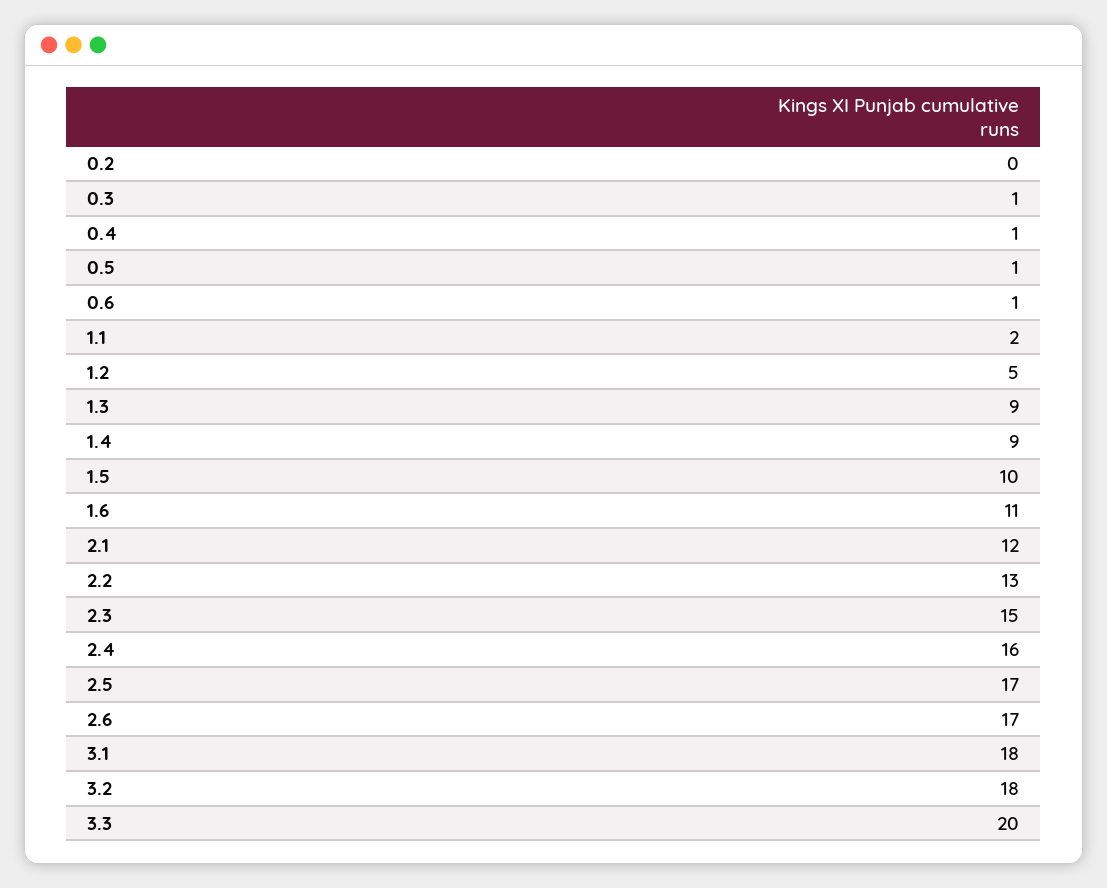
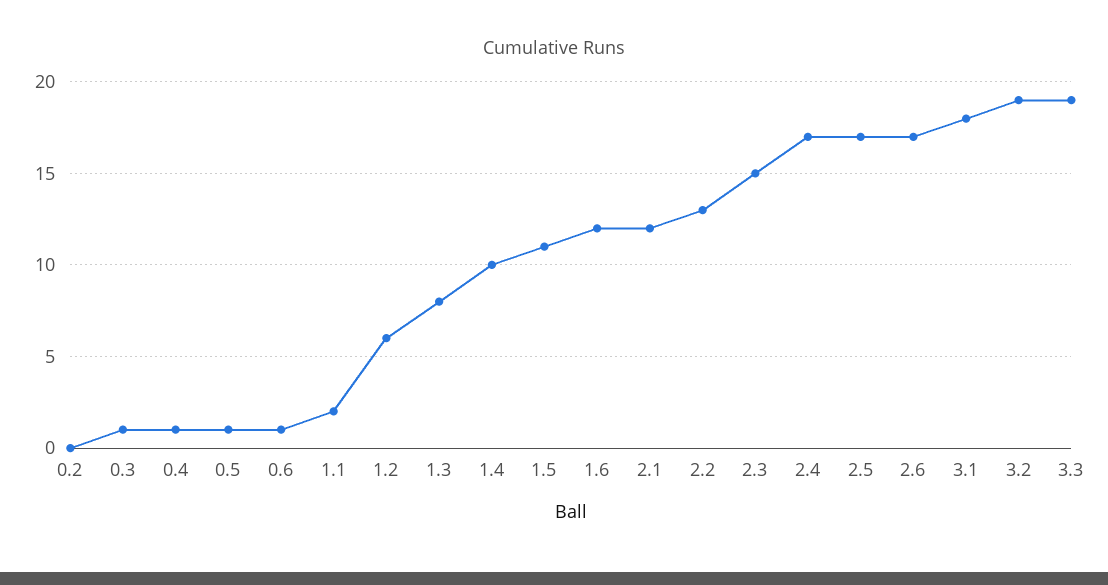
1.2: 5 -> 6
1.3: 9 -> 8
1.4: 9 -> 10
1.5: 10 -> 11
1.6: 11 -> 12
2.4: 16 -> 17
3.2: 18 -> 19
3.3: 20 -> 19

